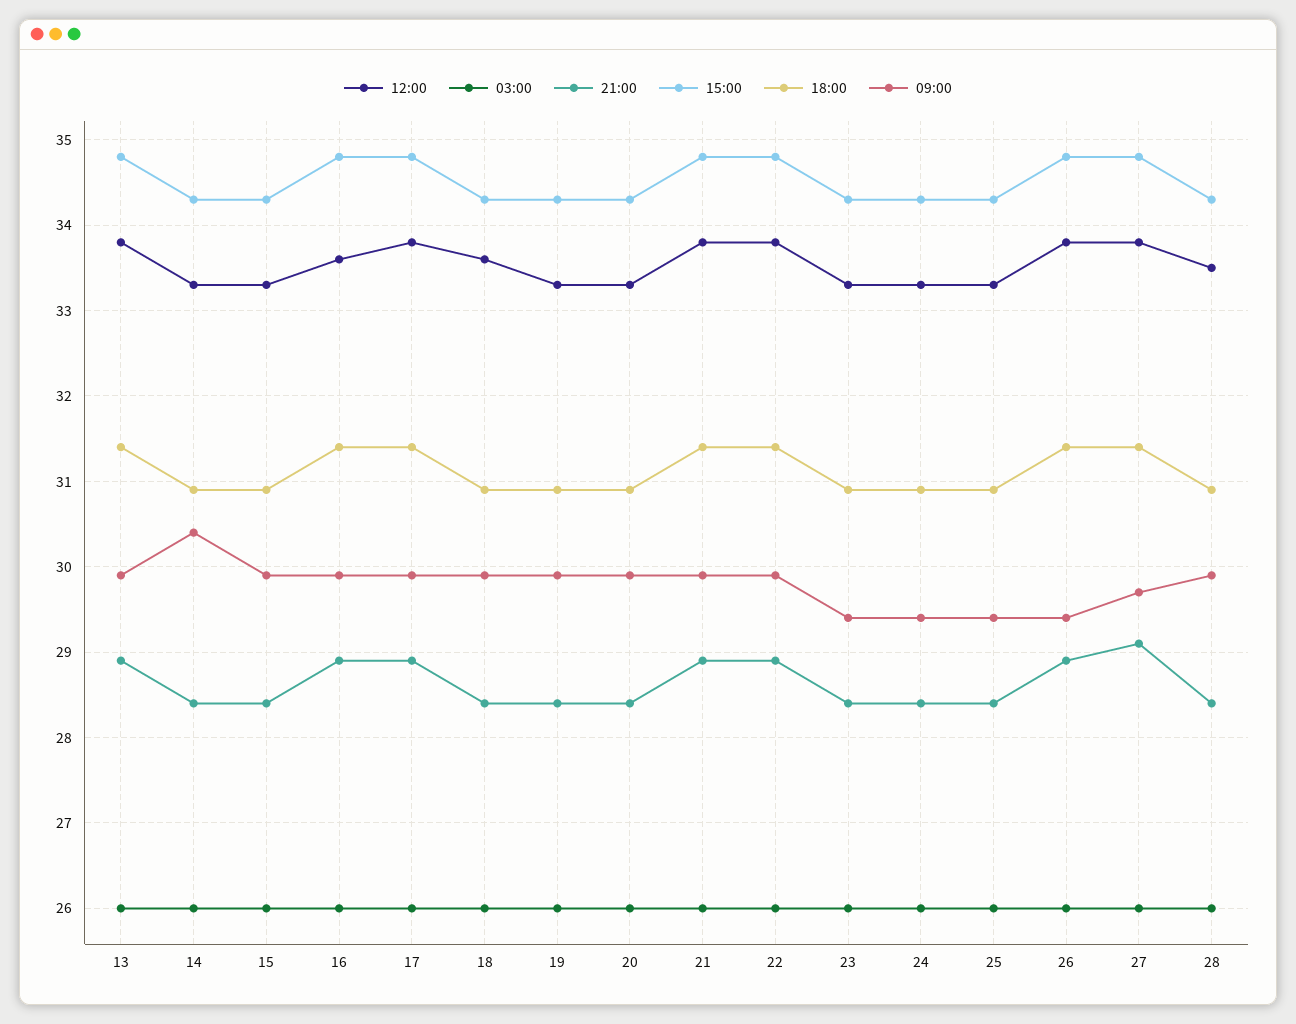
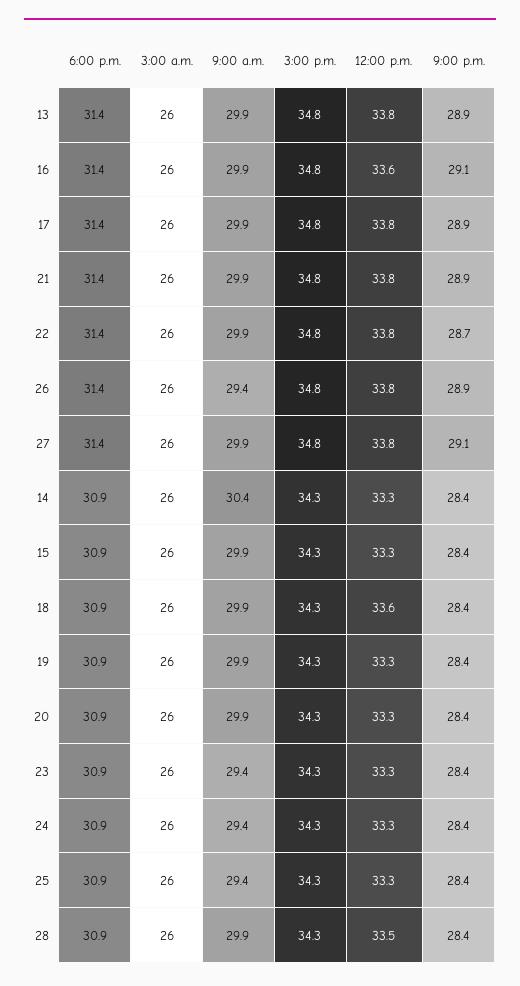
21:00, 16: 28.9 -> 29.1
21:00, 22: 28.9 -> 28.7
09:00, 27: 29.7 -> 29.9

